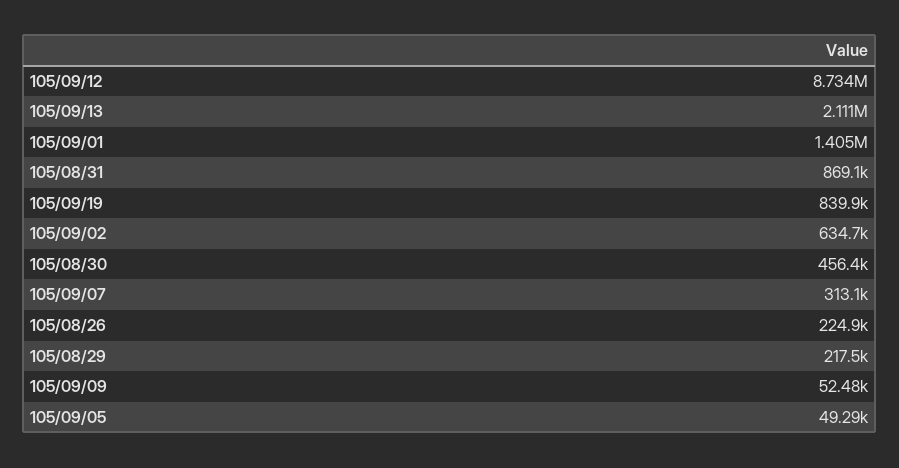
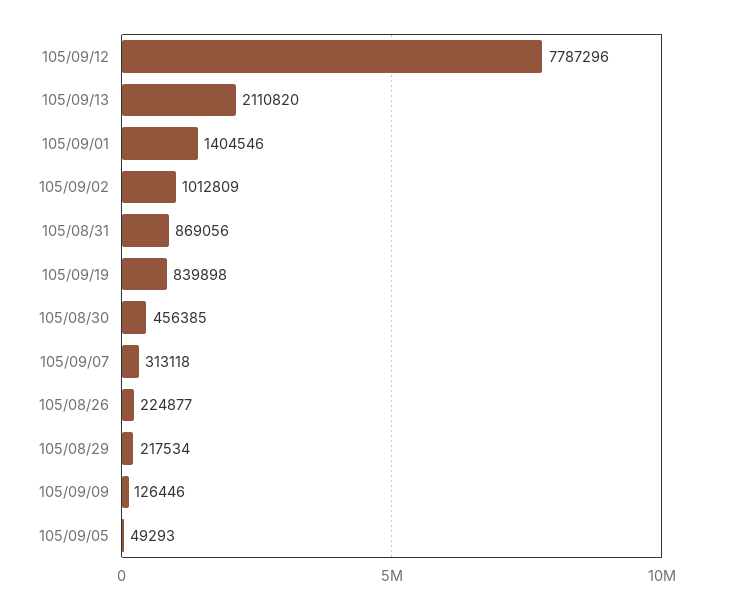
105/09/12: 8734000 -> 7787296
105/09/02: 634700 -> 1012809
105/09/09: 52480 -> 126446

